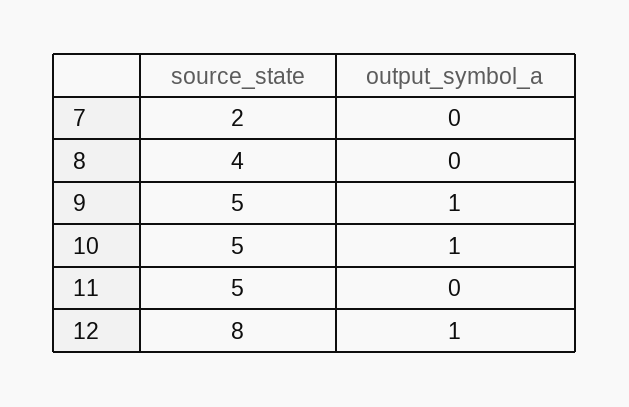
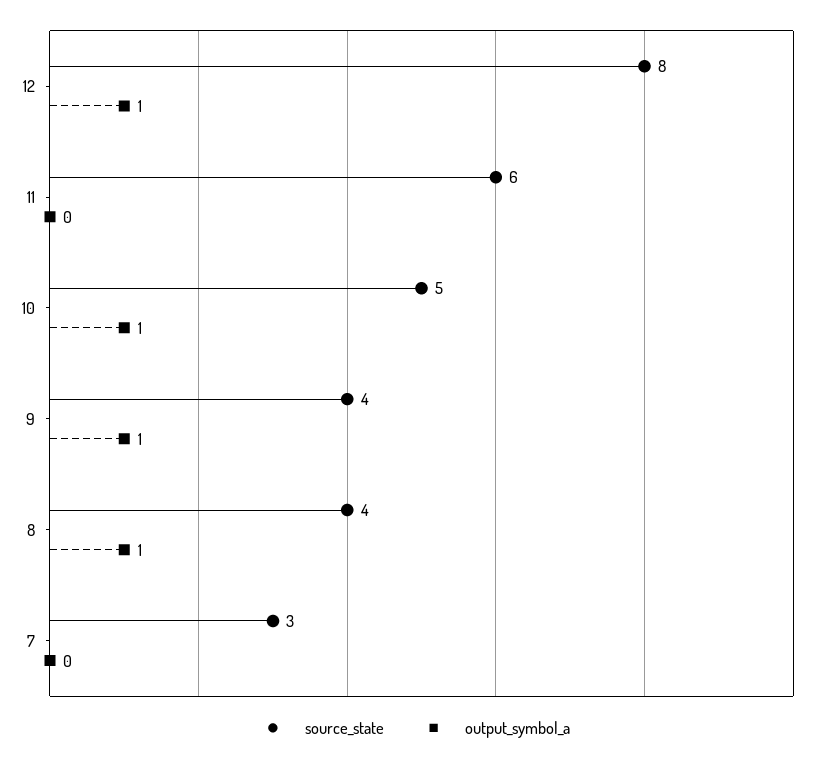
source_state, 7: 2 -> 3
output_symbol_a, 8: 0 -> 1
source_state, 9: 5 -> 4
source_state, 11: 5 -> 6

